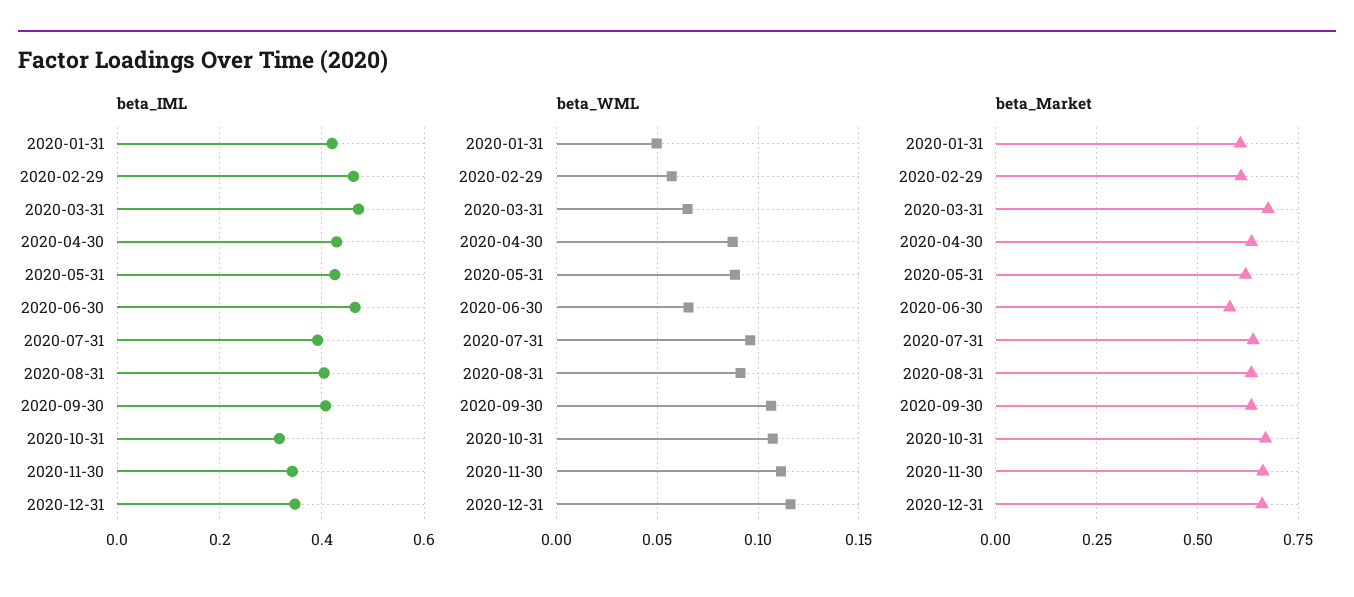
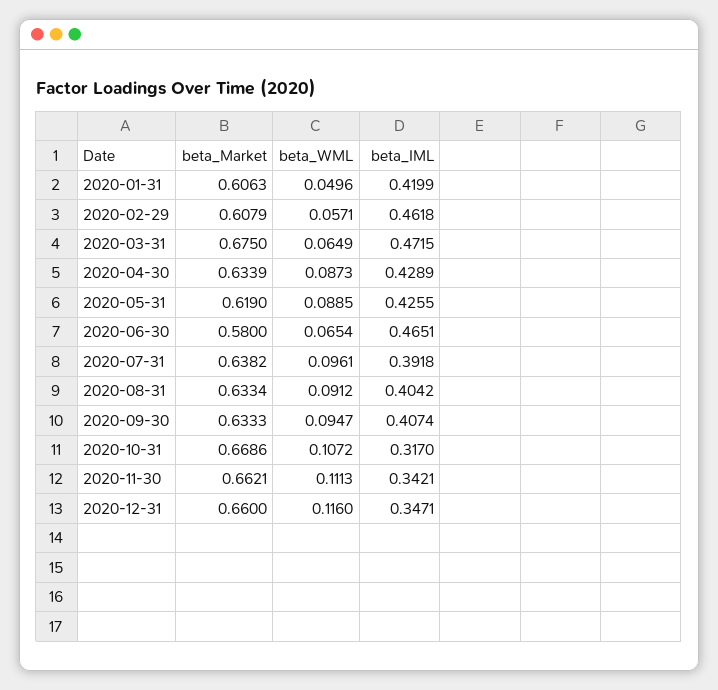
beta_WML, 2020-09-30: 0.105 -> 0.0947

